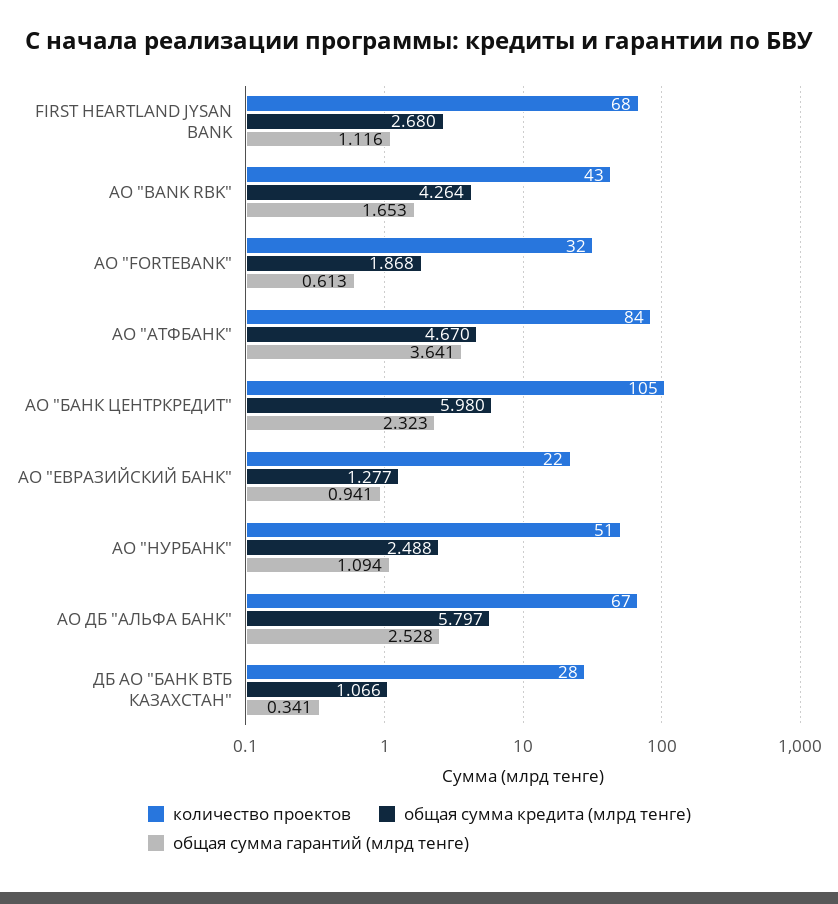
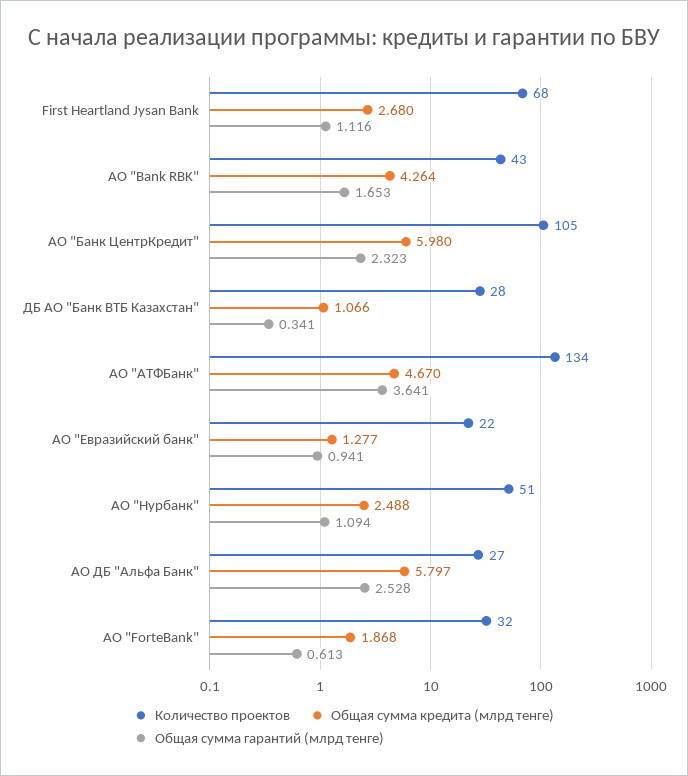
количество проектов, АО "АТФБАНК": 84 -> 134
количество проектов, АО ДБ "АЛЬФА БАНК": 67 -> 27

